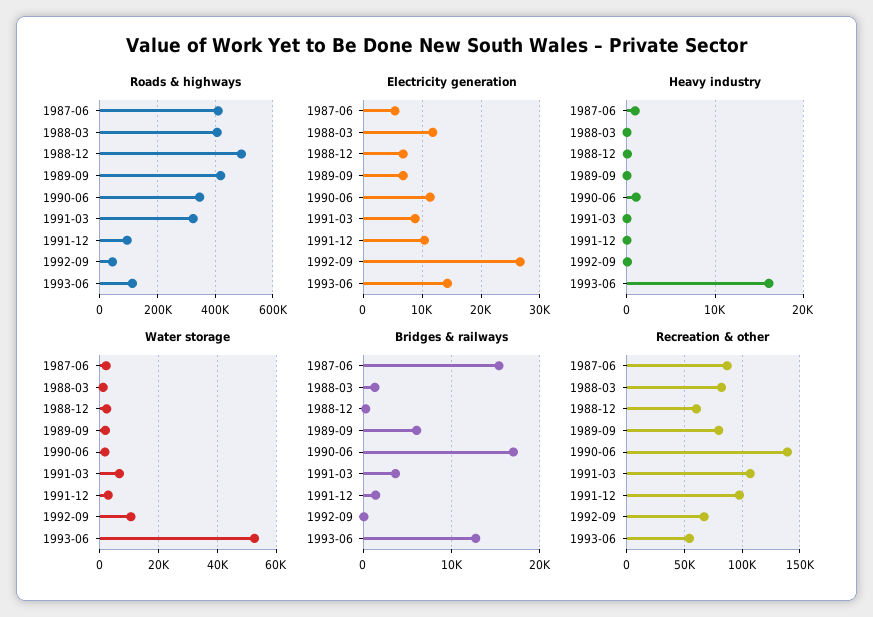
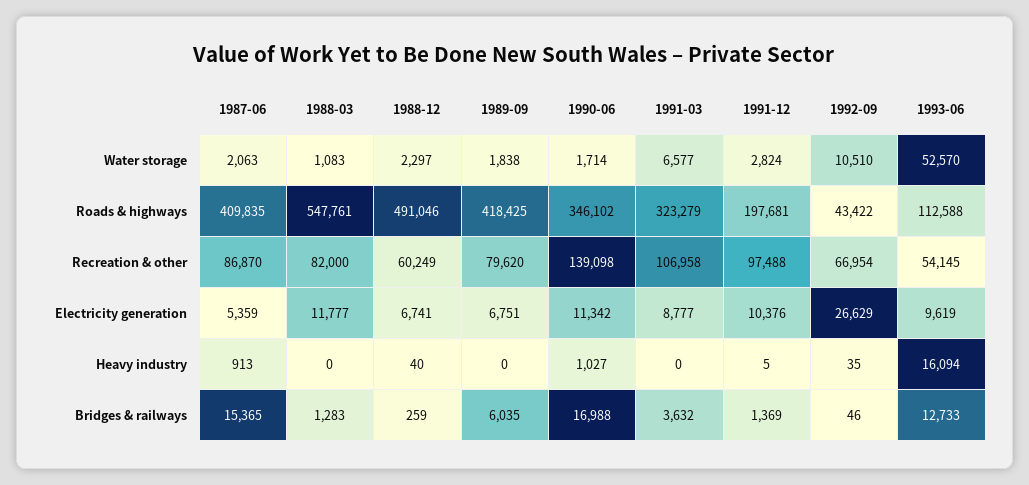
Roads & highways, 1988-03: 400000 -> 547761
Roads & highways, 1991-12: 100000 -> 197681
Electricity generation, 1993-06: 14000 -> 9619

